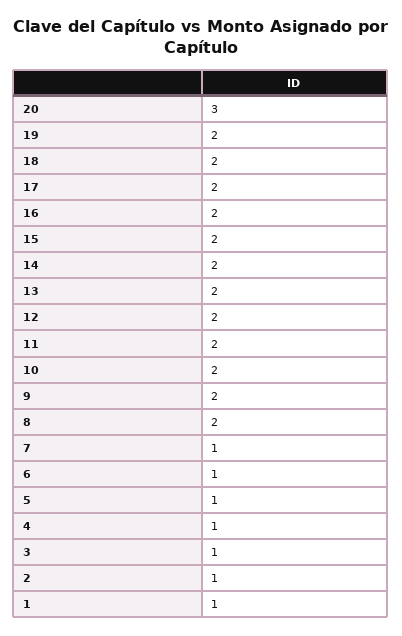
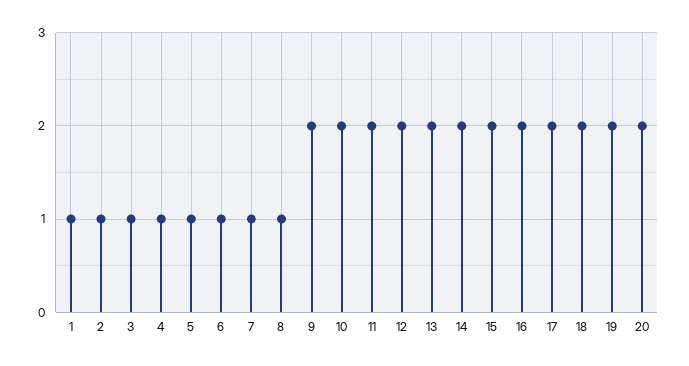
20: 3 -> 2
8: 2 -> 1

